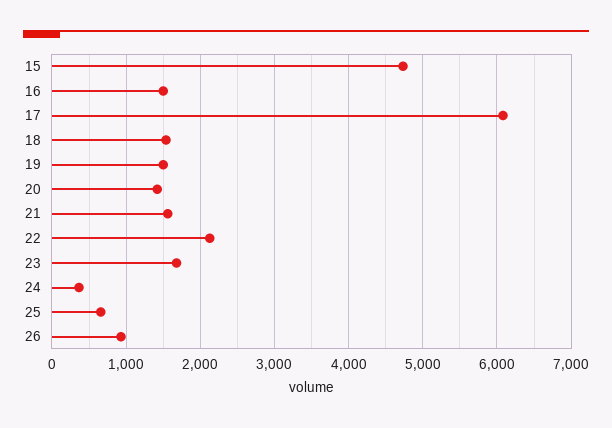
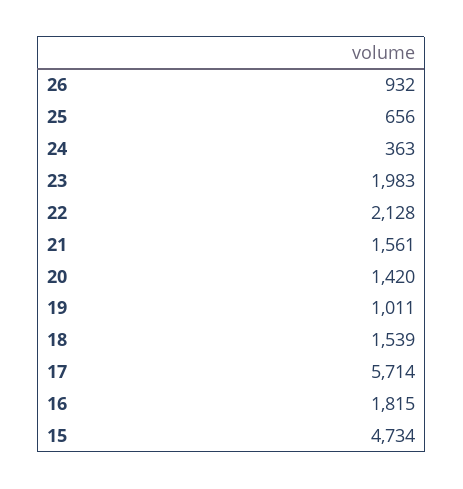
16: 1500 -> 1815
17: 6100 -> 5714
19: 1500 -> 1011
23: 1700 -> 1983

